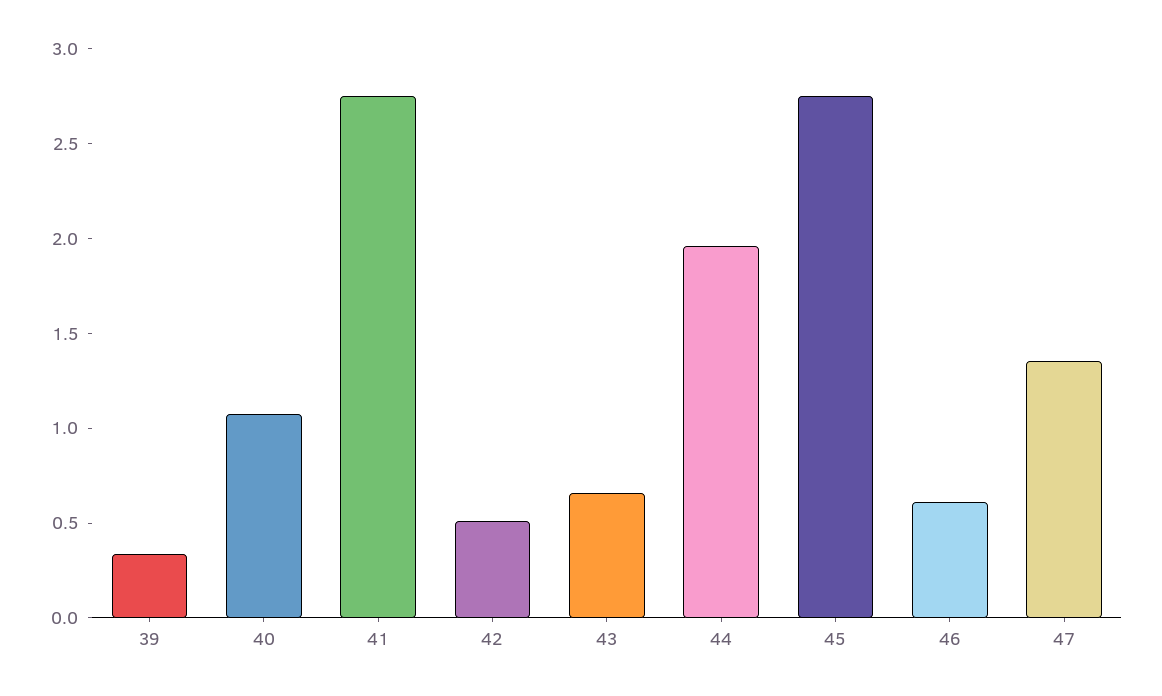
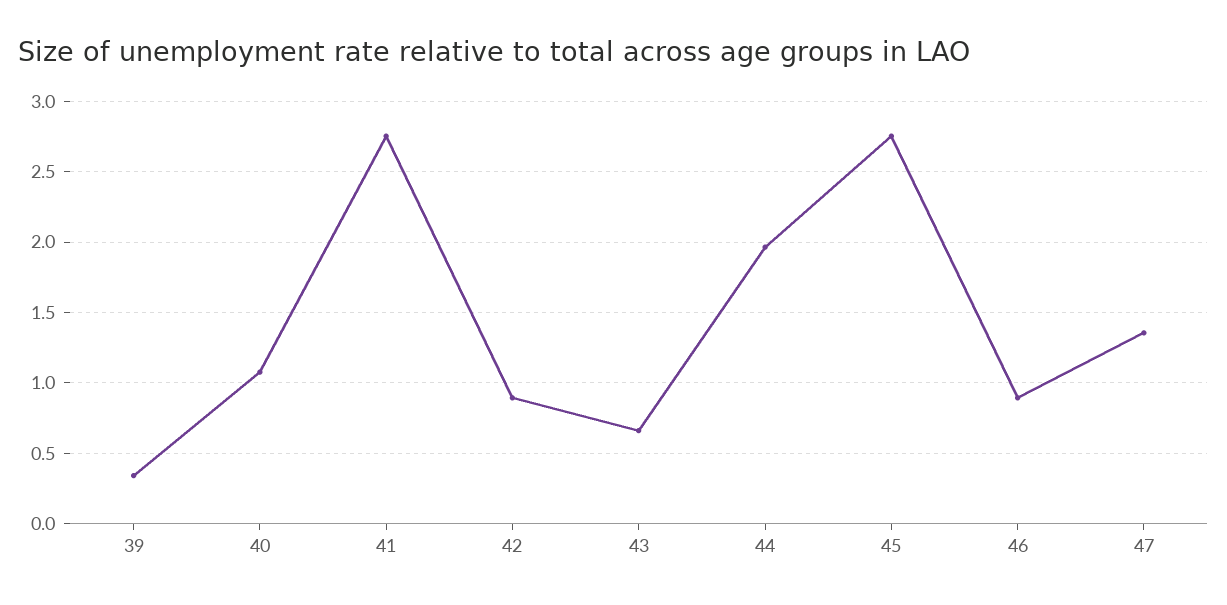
42: 0.5 -> 0.9
46: 0.6 -> 0.9

